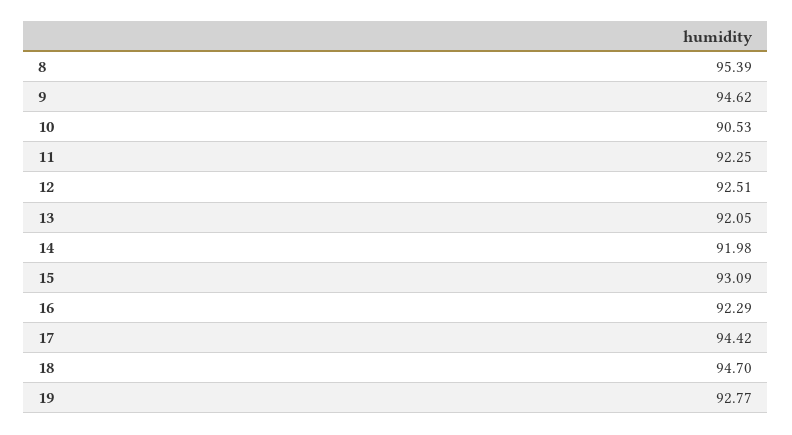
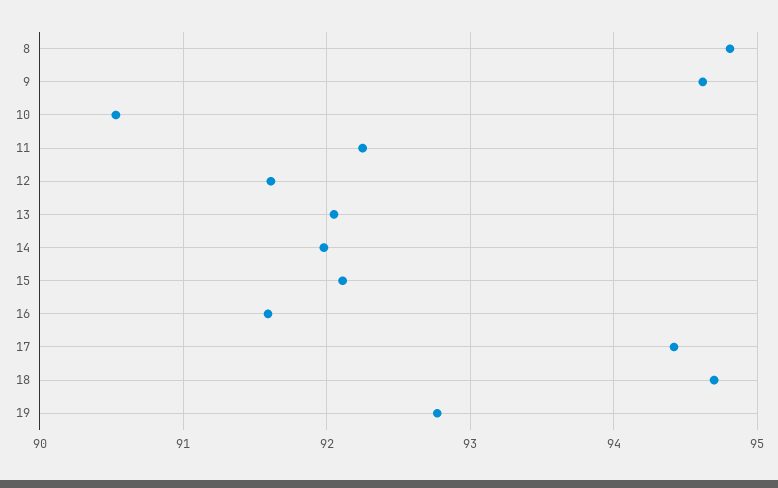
8: 95.39 -> 94.8
12: 92.51 -> 91.6
15: 93.09 -> 92.1
16: 92.29 -> 91.6

